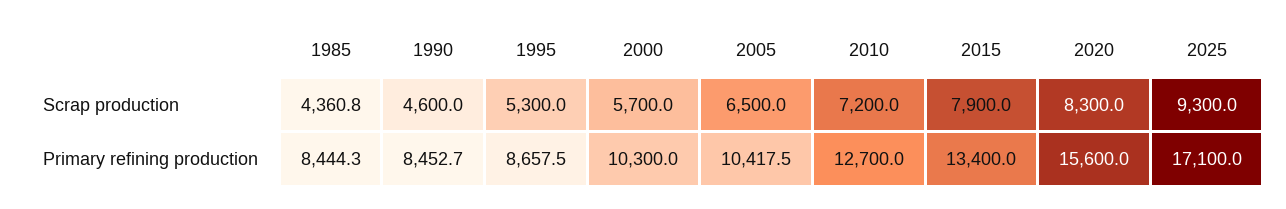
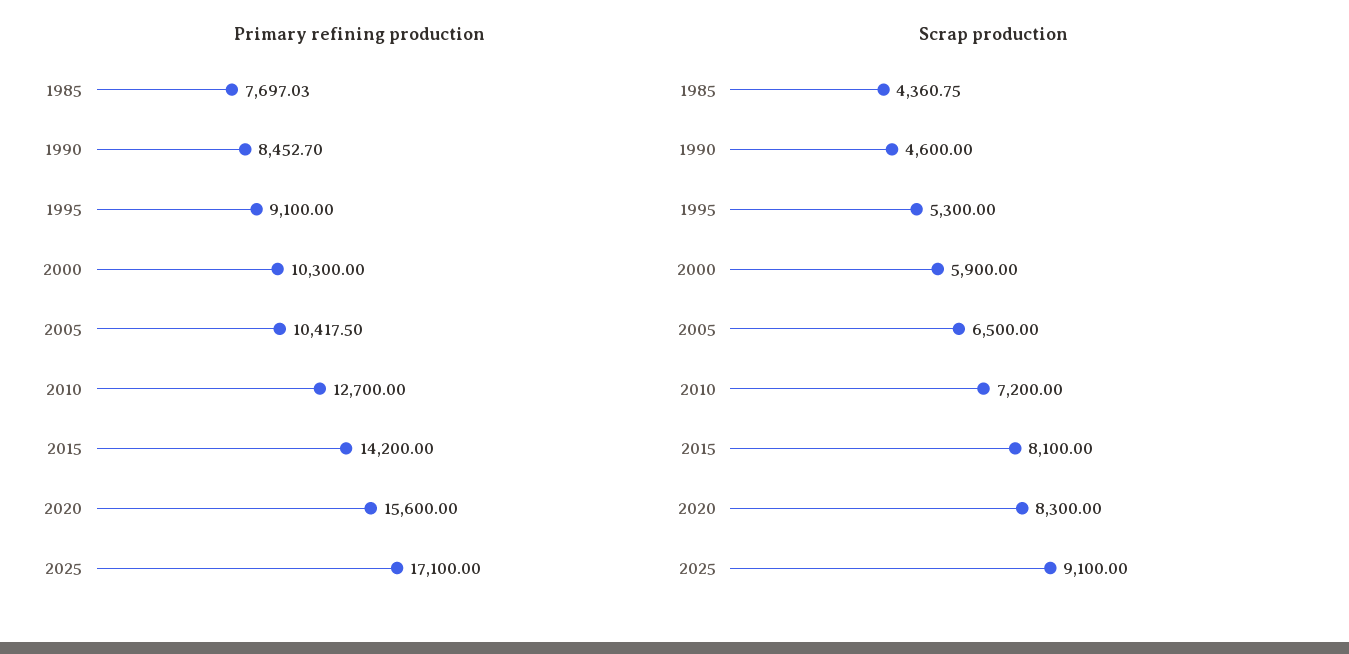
Scrap production, 2000: 5700 -> 5900
Scrap production, 2015: 7900 -> 8100
Scrap production, 2025: 9300 -> 9100
Primary refining production, 1985: 8444.3 -> 7697.03
Primary refining production, 1995: 8657.5 -> 9100
Primary refining production, 2015: 13400 -> 14200

